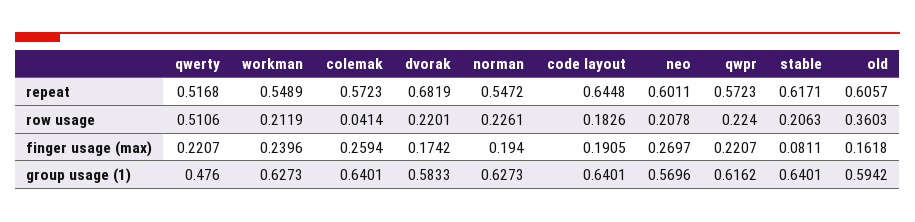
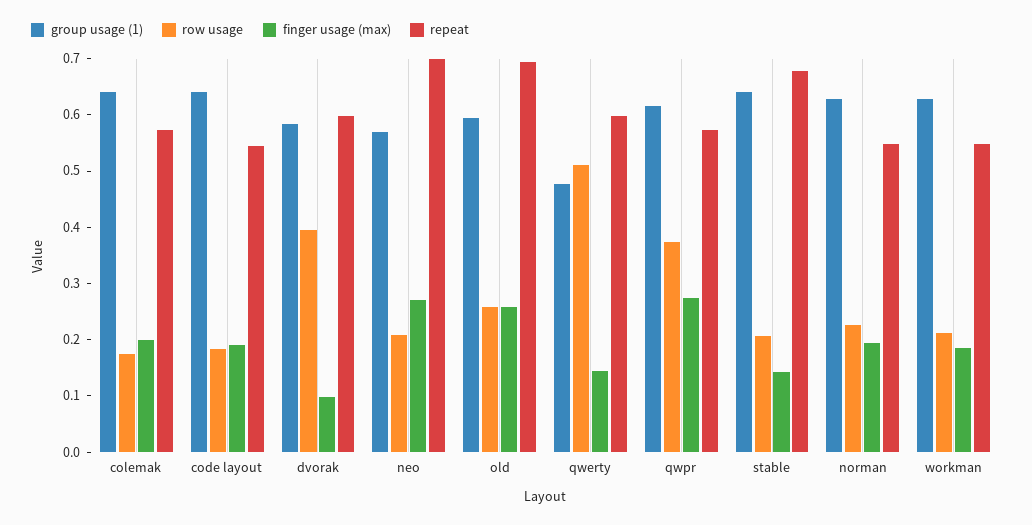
repeat, qwerty: 0.5168 -> 0.6
repeat, dvorak: 0.6819 -> 0.6
repeat, code layout: 0.6448 -> 0.54
repeat, neo: 0.6011 -> 0.7
repeat, stable: 0.6171 -> 0.68
repeat, old: 0.6057 -> 0.7
row usage, colemak: 0.0414 -> 0.18
row usage, dvorak: 0.2201 -> 0.4
row usage, qwpr: 0.224 -> 0.38
row usage, old: 0.3603 -> 0.26
finger usage (max), qwerty: 0.2207 -> 0.14
finger usage (max), workman: 0.2396 -> 0.18
finger usage (max), colemak: 0.2594 -> 0.2
finger usage (max), dvorak: 0.1742 -> 0.1
finger usage (max), qwpr: 0.2207 -> 0.28
finger usage (max), stable: 0.0811 -> 0.14
finger usage (max), old: 0.1618 -> 0.26

